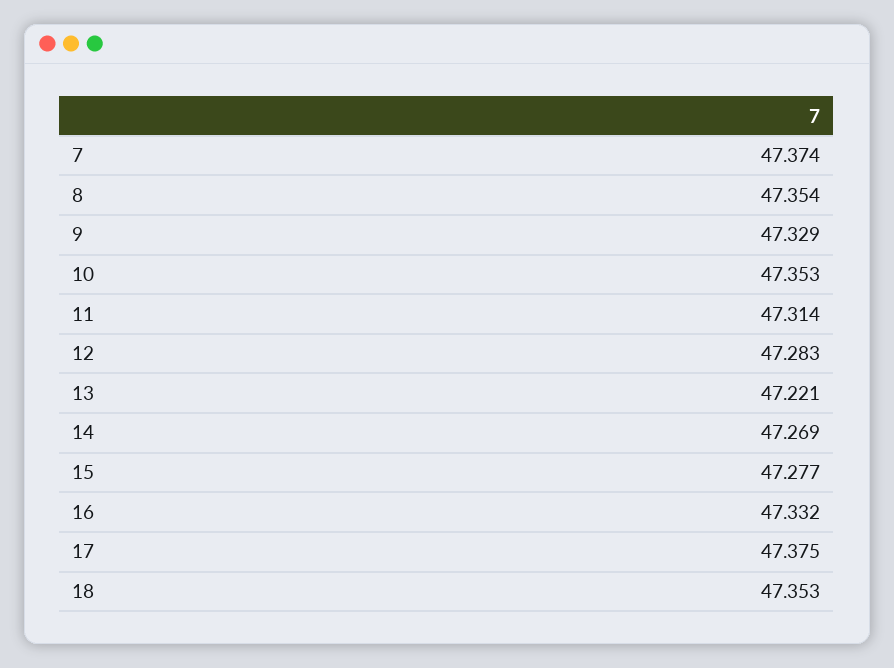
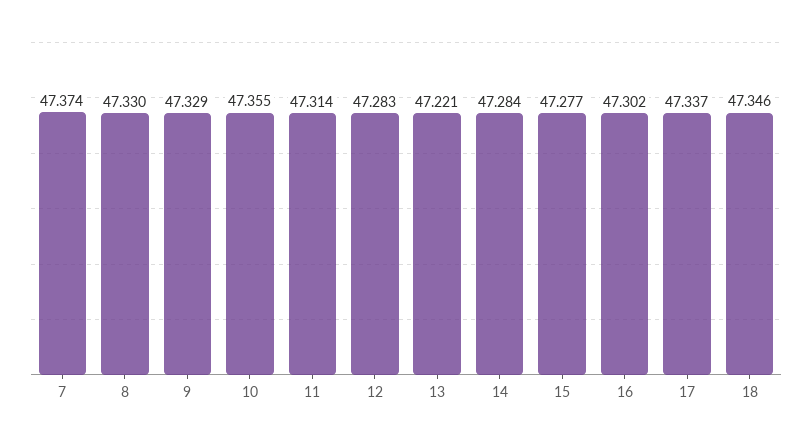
8: 47.354 -> 47.33
10: 47.353 -> 47.355
14: 47.269 -> 47.284
16: 47.332 -> 47.302
17: 47.375 -> 47.337
18: 47.353 -> 47.346

